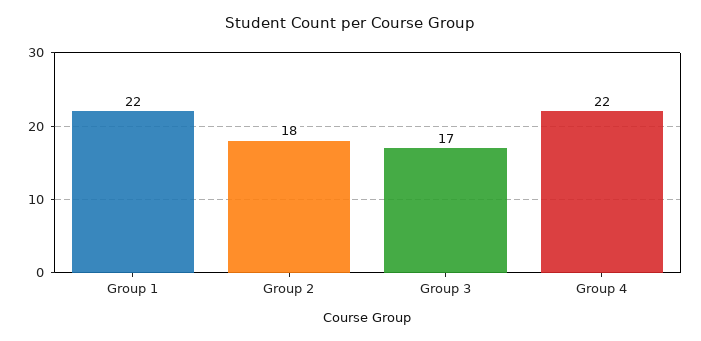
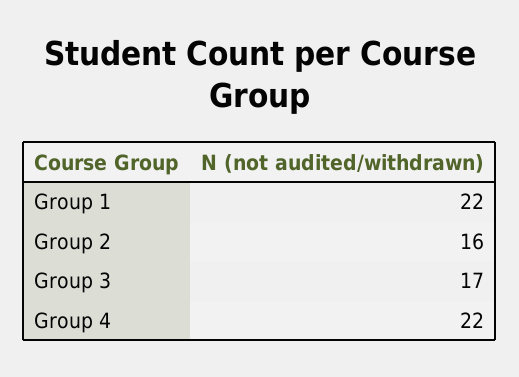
Group 2: 18 -> 16

